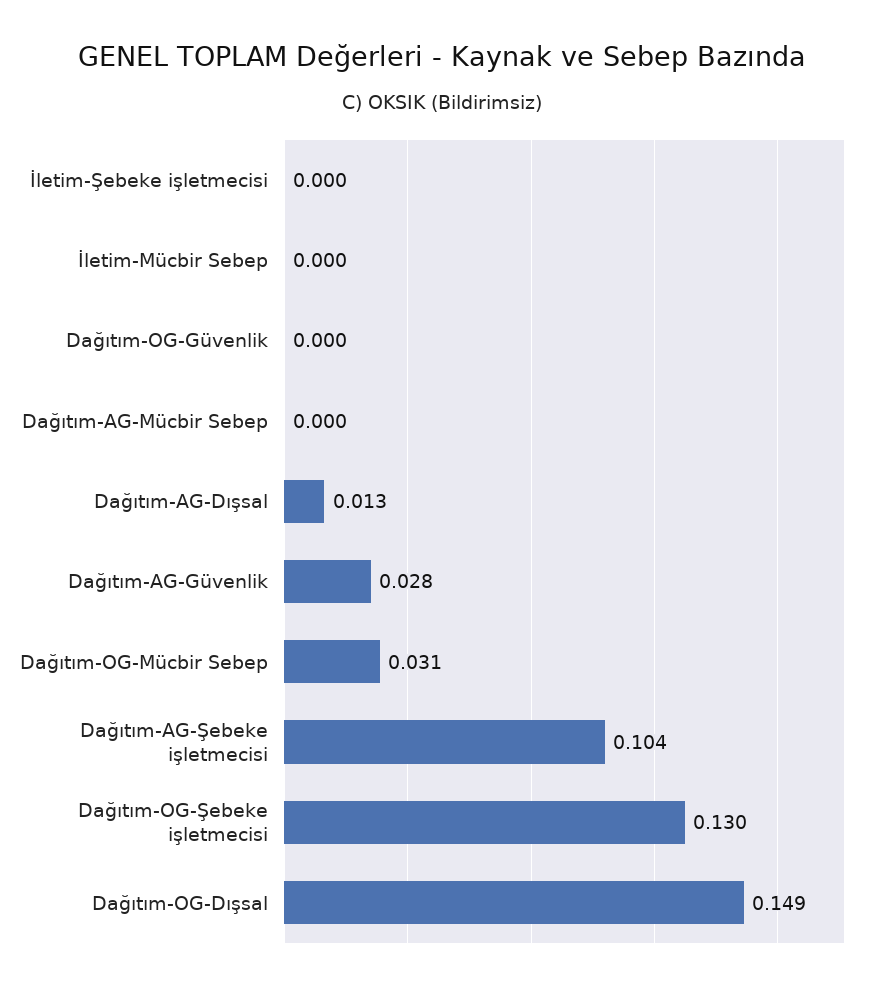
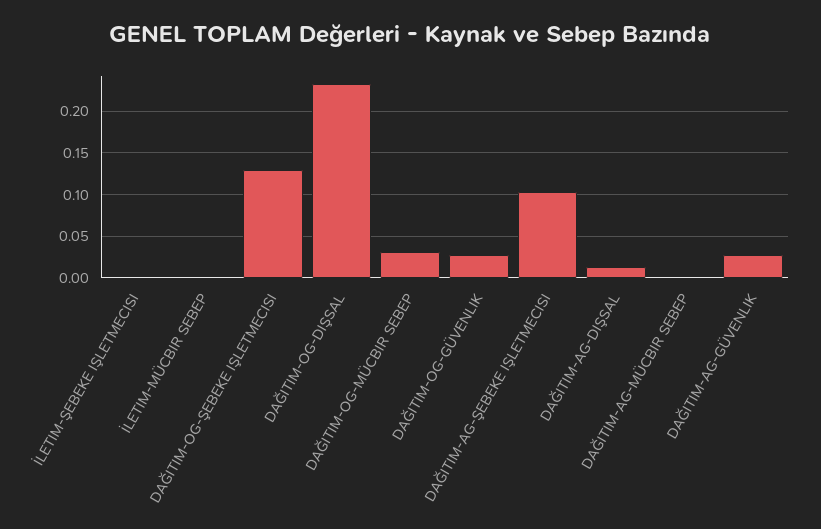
Dağıtım-OG-Güvenlik: 0 -> 0.03
Dağıtım-OG-Dışsal: 0.149 -> 0.23

